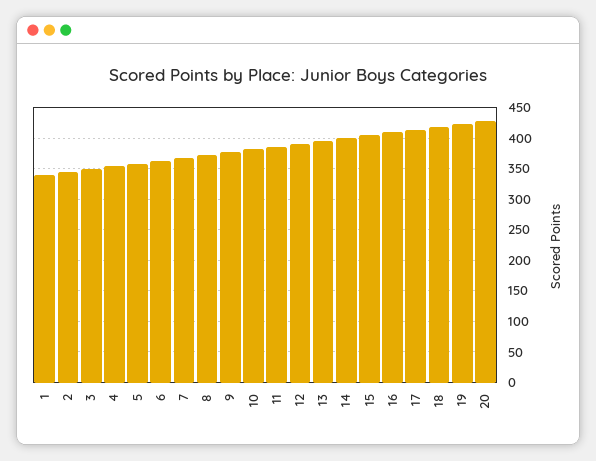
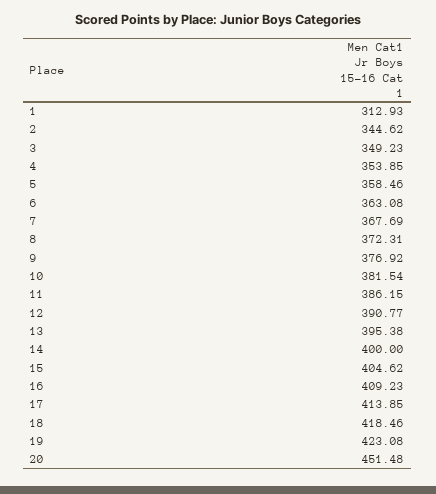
1: 340 -> 312.93
20: 430 -> 451.48

